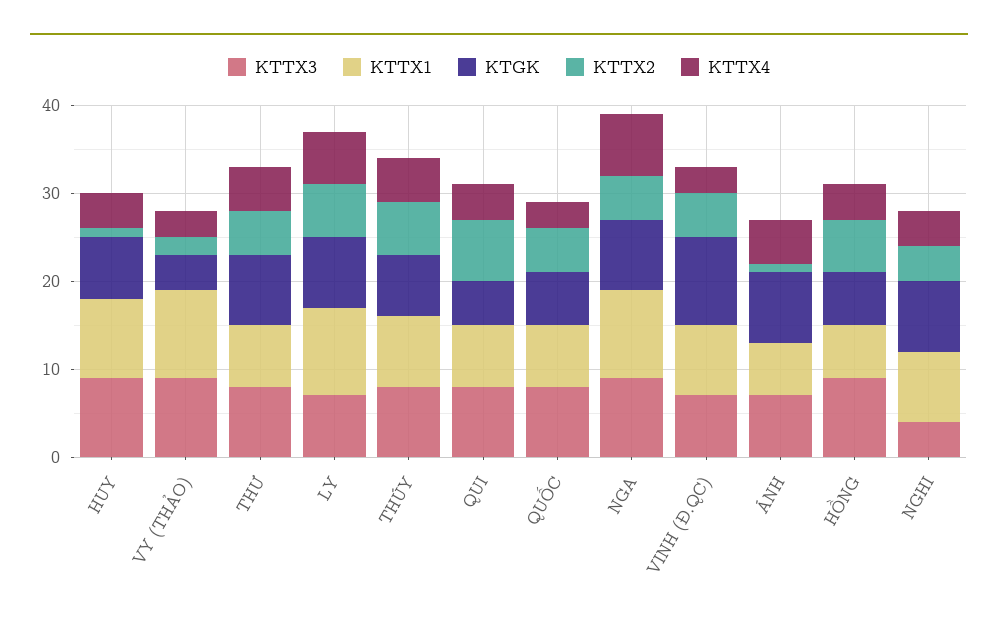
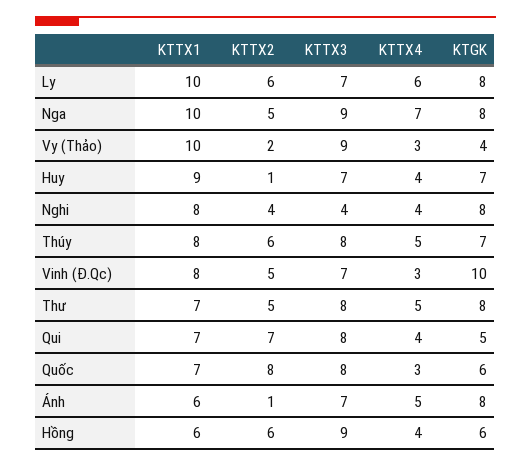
KTTX3, HUY: 9 -> 7
KTTX2, QUỐC: 5 -> 8

